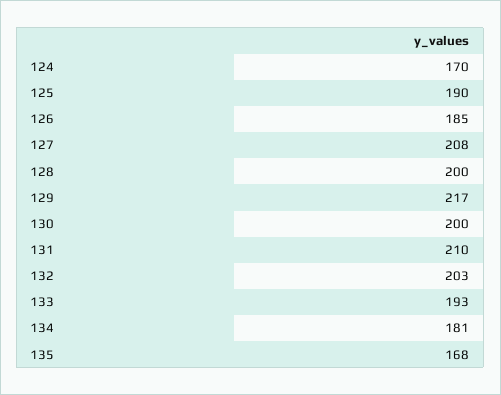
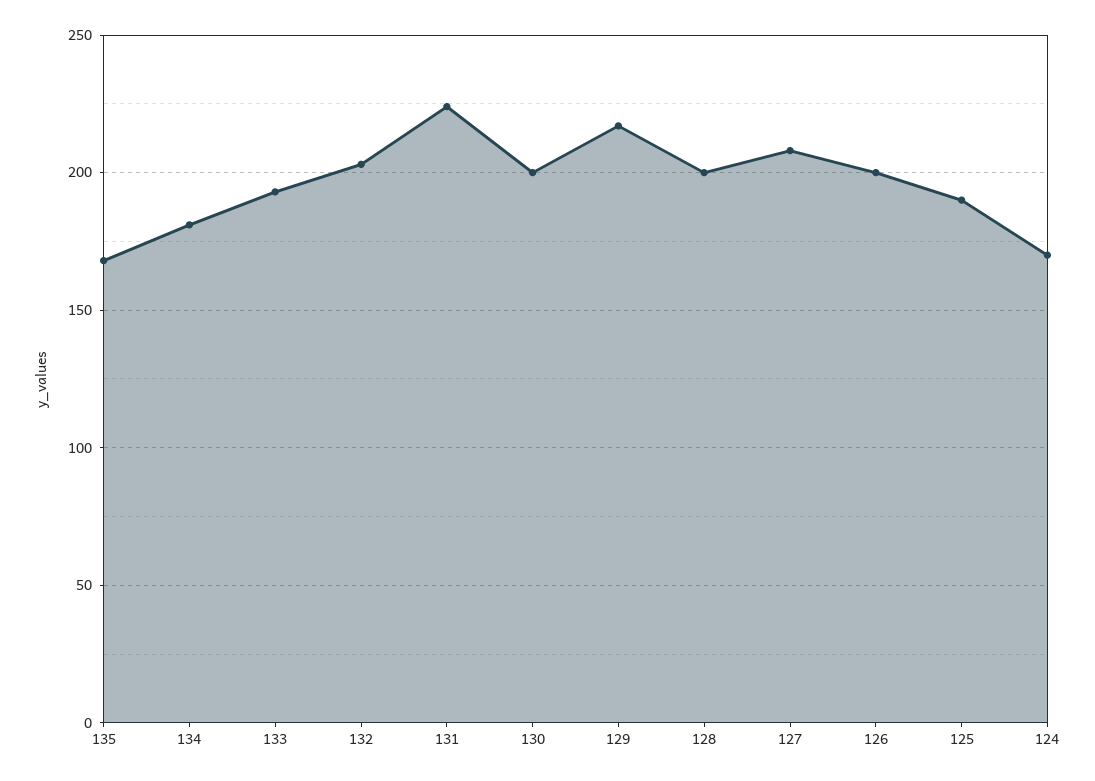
126: 185 -> 200
131: 210 -> 225

